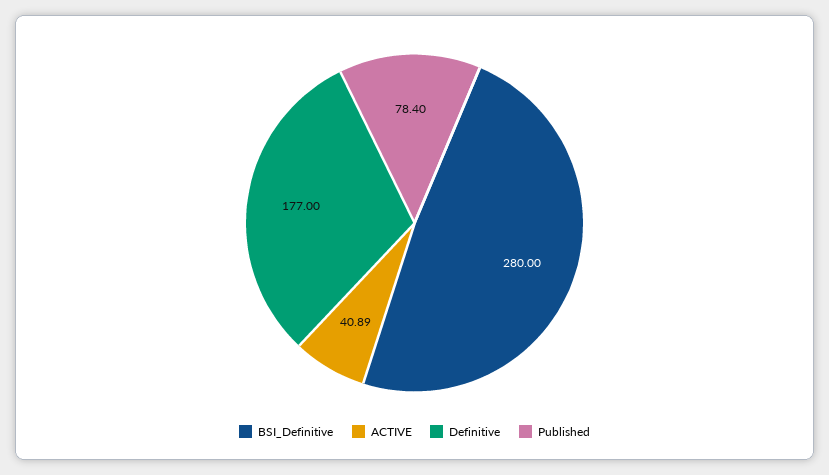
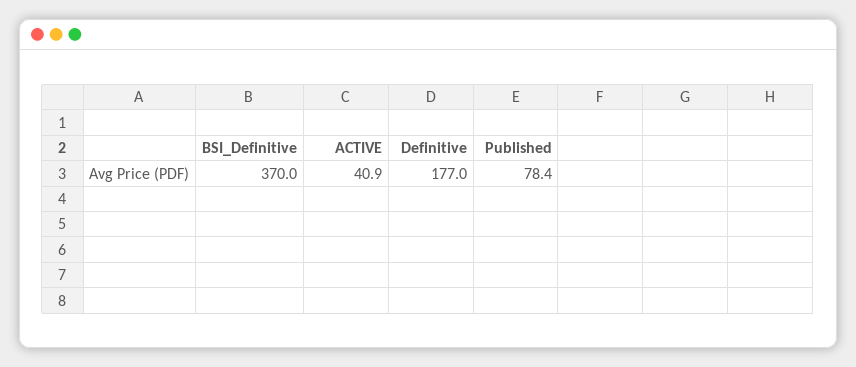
BSI_Definitive: 280 -> 370

